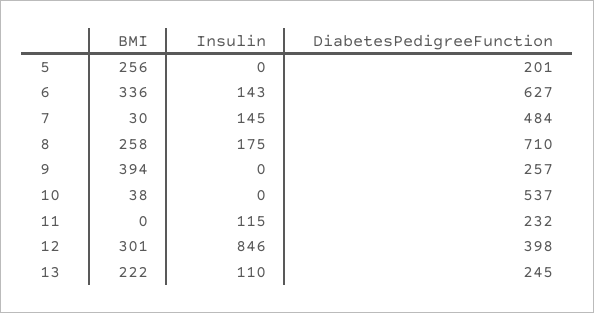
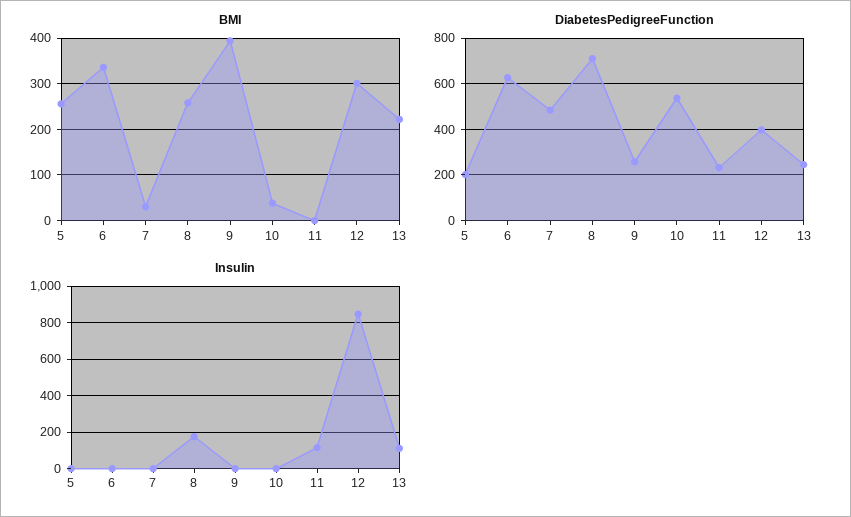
Insulin, 6: 143 -> 0
Insulin, 7: 145 -> 0

